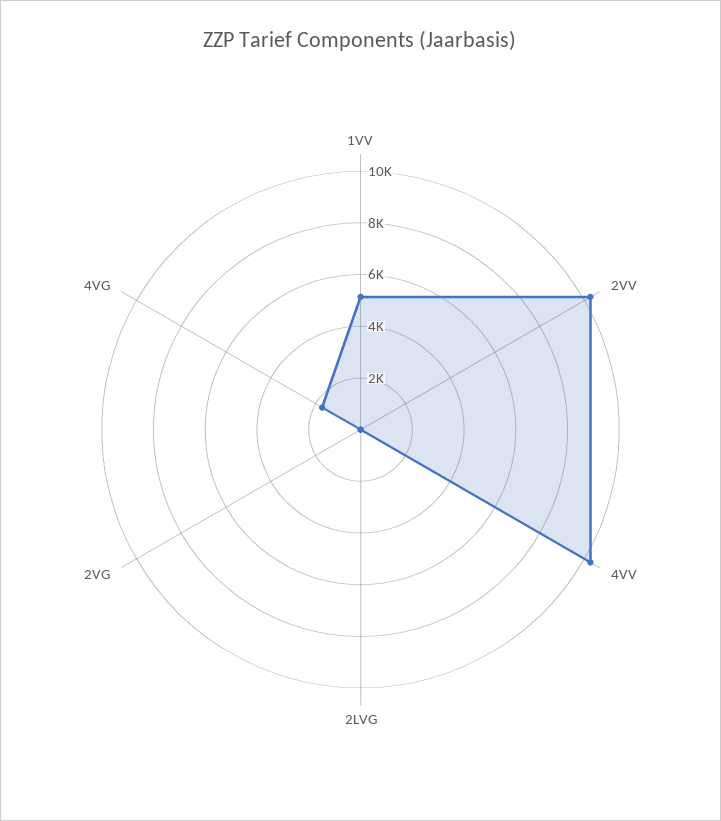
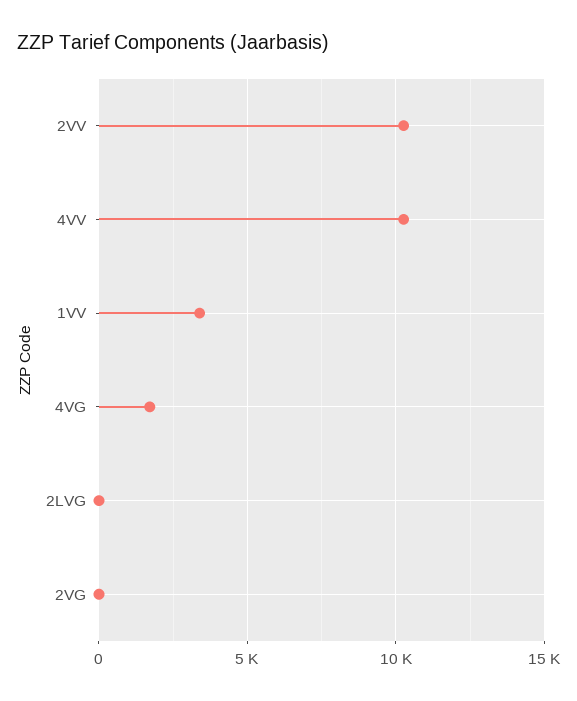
1VV: 5000 -> 3500

